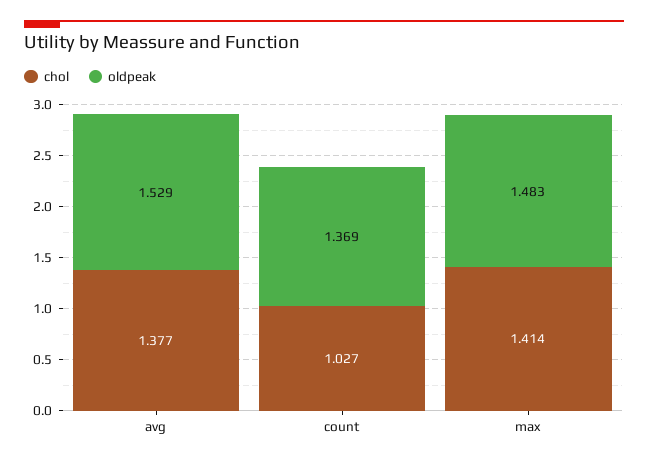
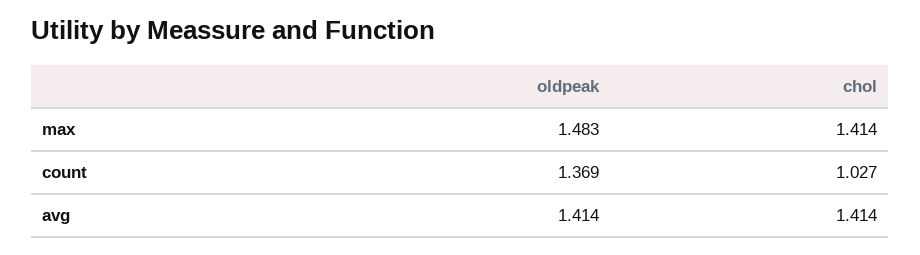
chol, avg: 1.377 -> 1.414
oldpeak, avg: 1.529 -> 1.414

